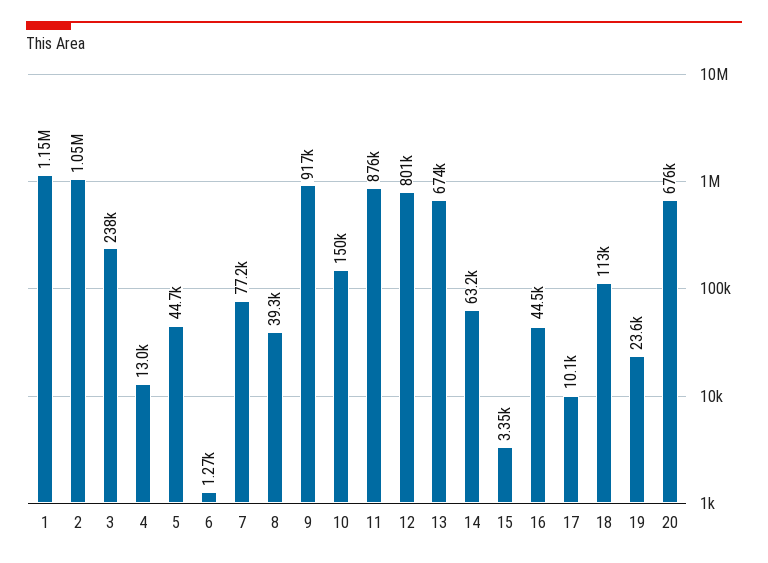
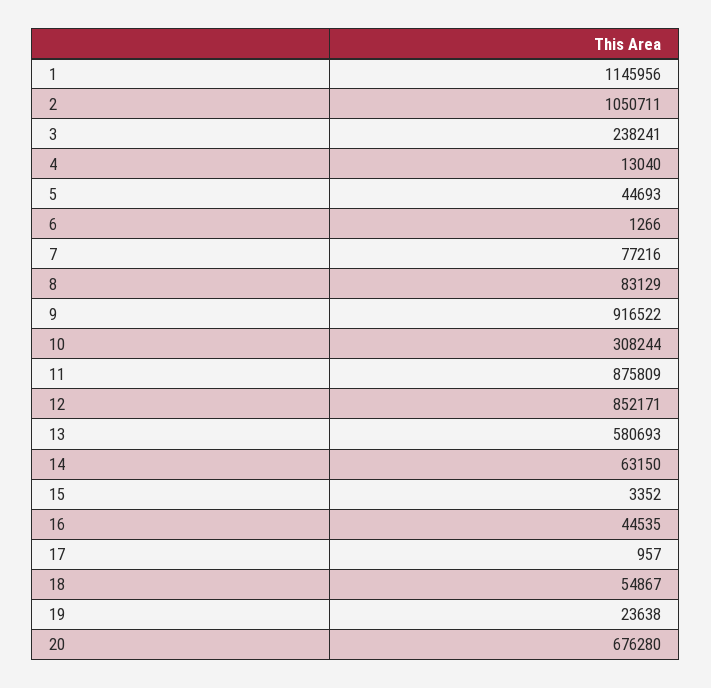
8: 39300 -> 83129
10: 150000 -> 308244
12: 801000 -> 852171
13: 674000 -> 580693
17: 10100 -> 957
18: 113000 -> 54867

